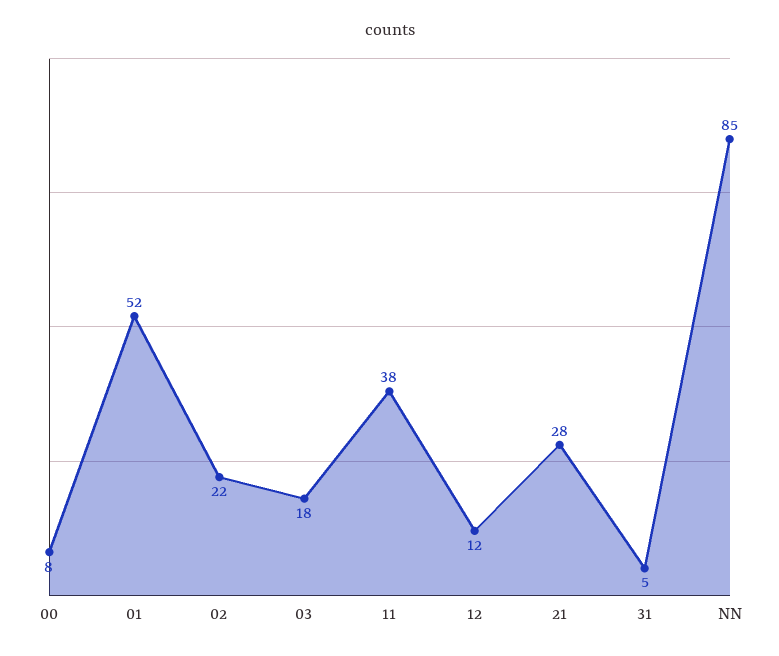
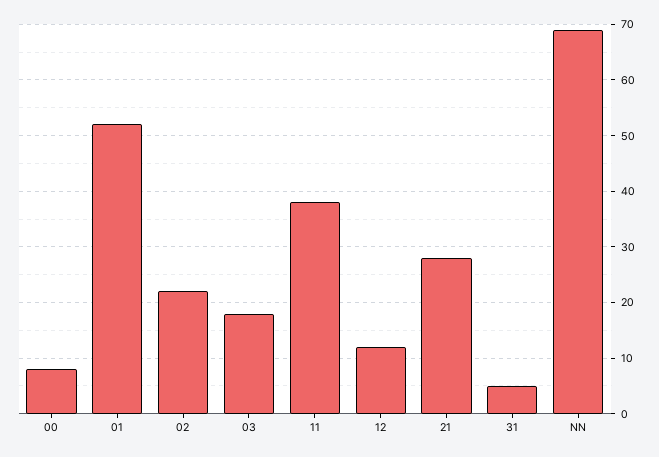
NN: 85 -> 70

